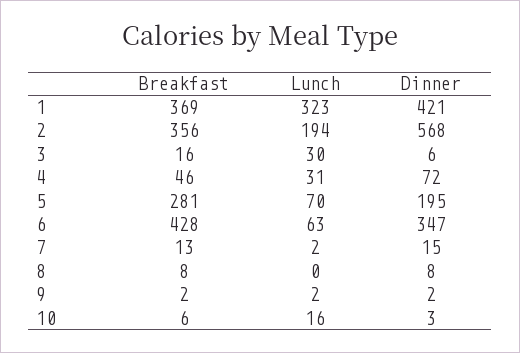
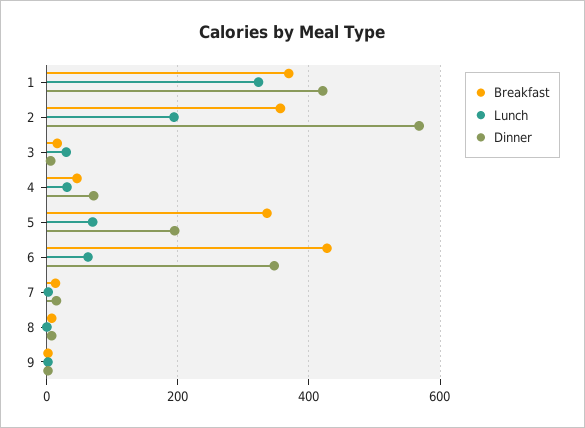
Breakfast, 5: 281 -> 340
Breakfast, 10: 6 -> none
Lunch, 10: 16 -> none
Dinner, 10: 3 -> none

